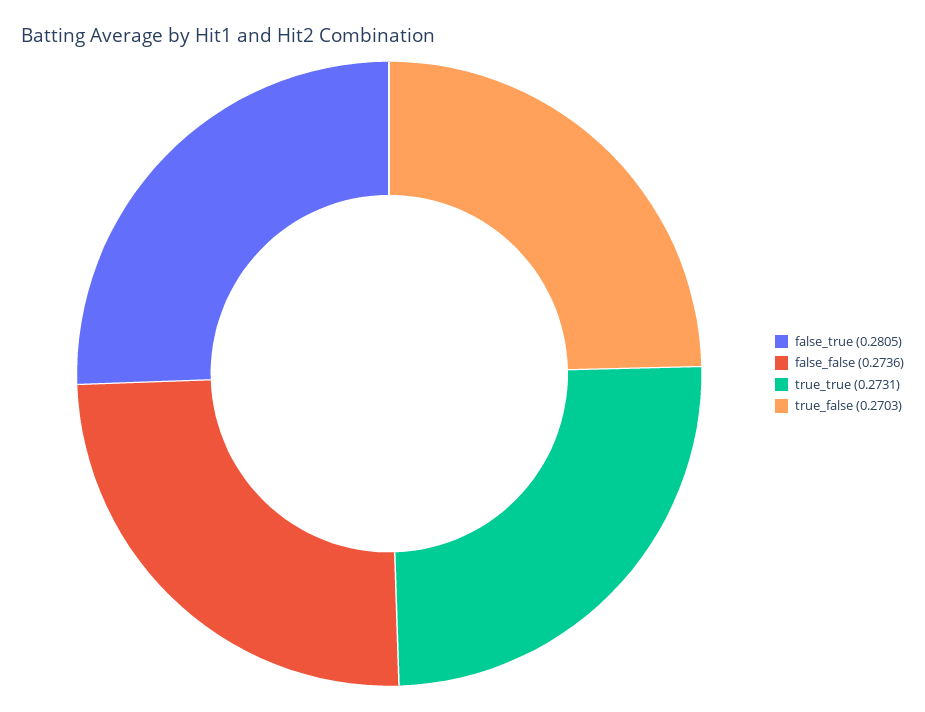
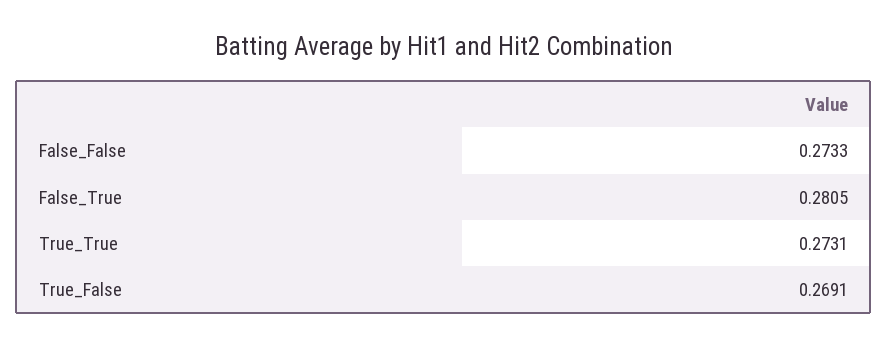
false_false: 0.2736 -> 0.2733
true_false: 0.2703 -> 0.2691

